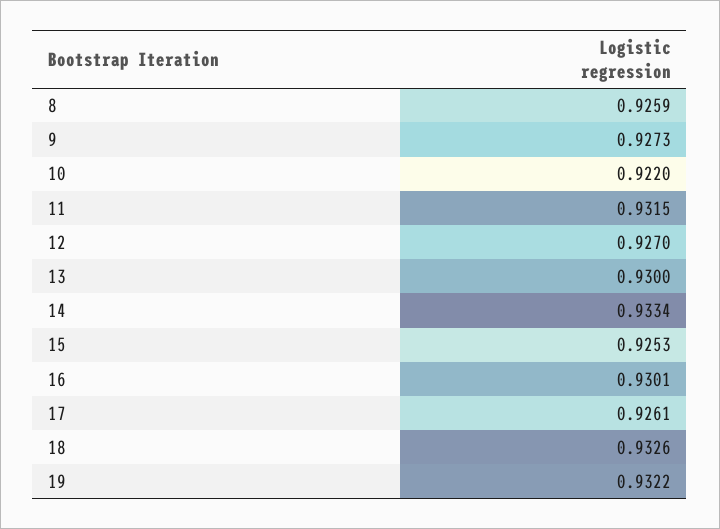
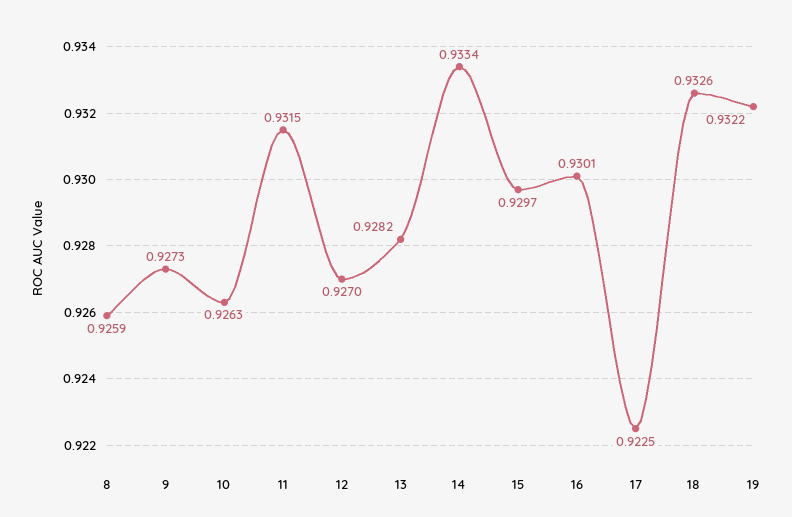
10: 0.922 -> 0.9263
13: 0.93 -> 0.9282
15: 0.9253 -> 0.9297
17: 0.9261 -> 0.9225

